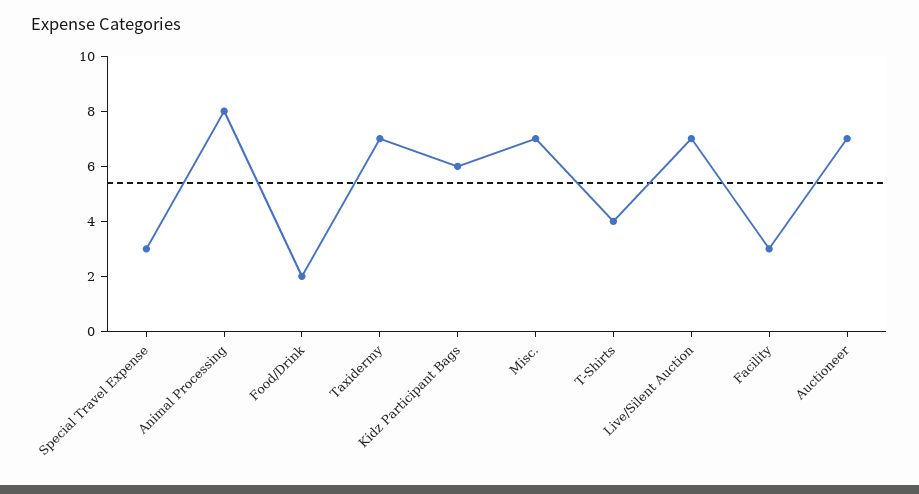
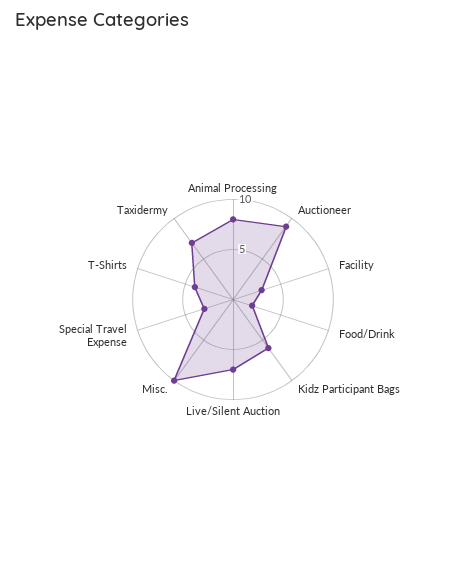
Misc.: 7 -> 10
Auctioneer: 7 -> 9

